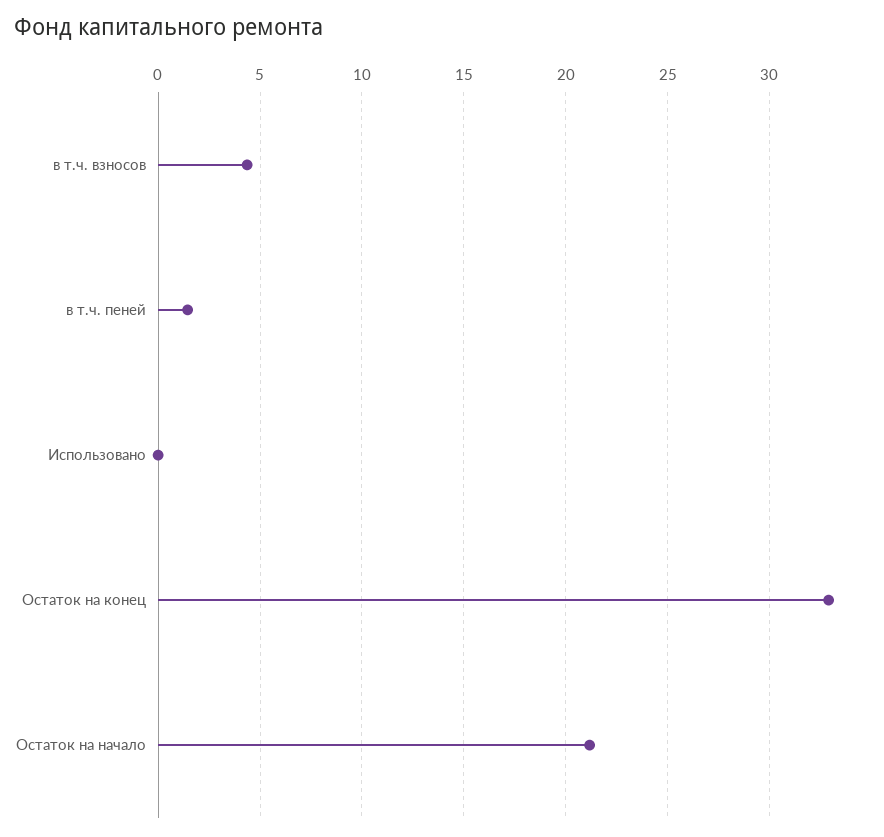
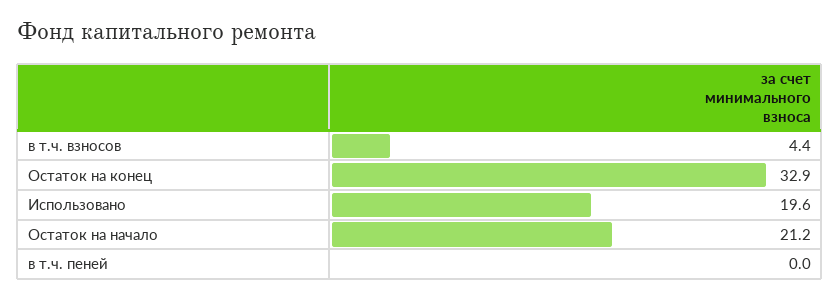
в т.ч. пеней: 1.5 -> 0
Использовано: 0 -> 19.6

